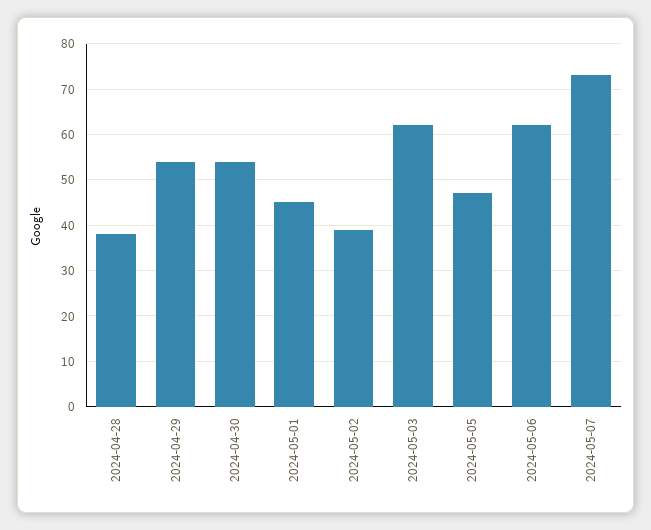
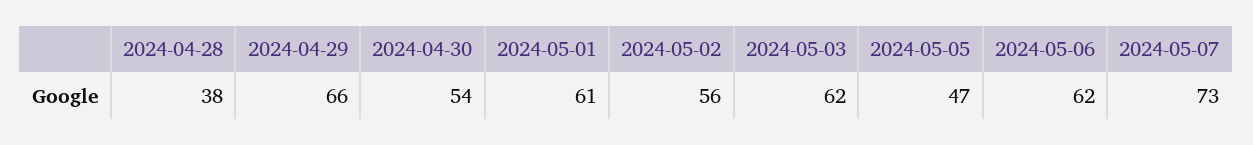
2024-04-29: 55 -> 66
2024-05-01: 45 -> 61
2024-05-02: 40 -> 56

